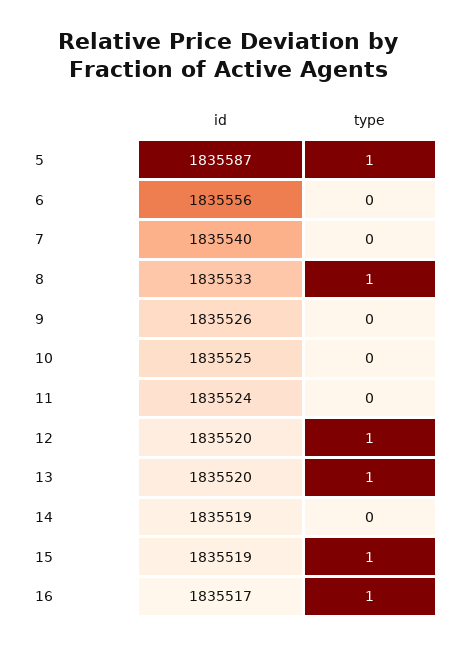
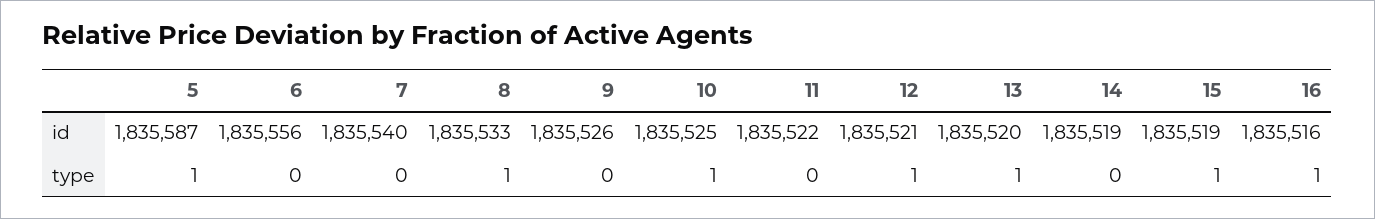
type, 10: 0 -> 1
id, 11: 1835524 -> 1835522
id, 12: 1835520 -> 1835521
id, 16: 1835517 -> 1835516

